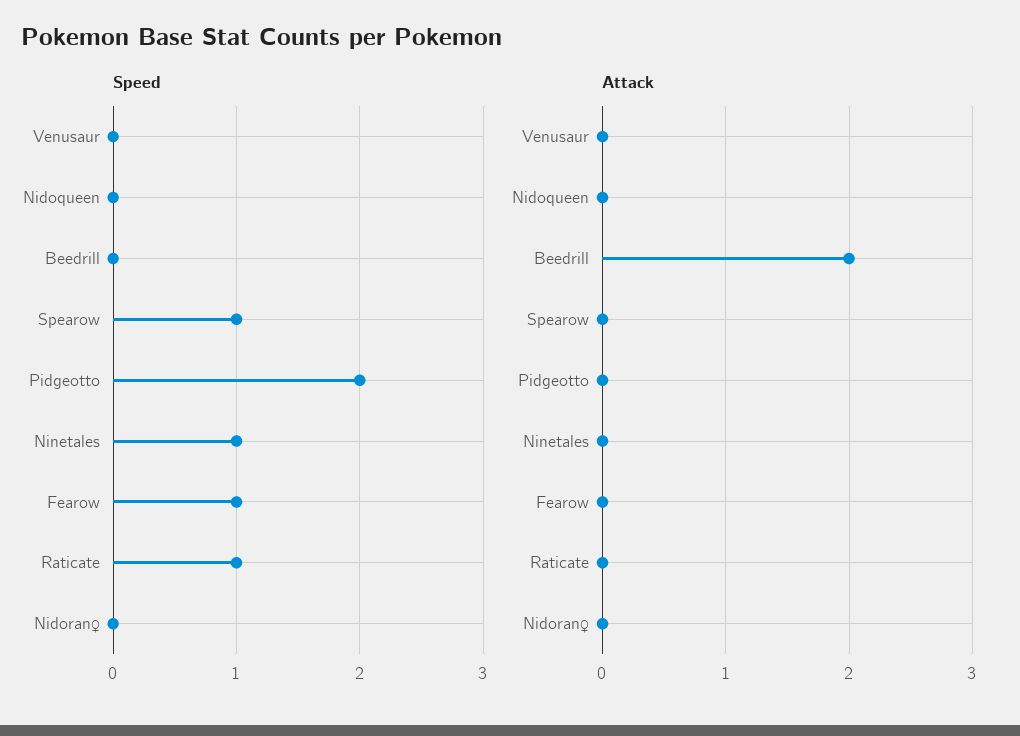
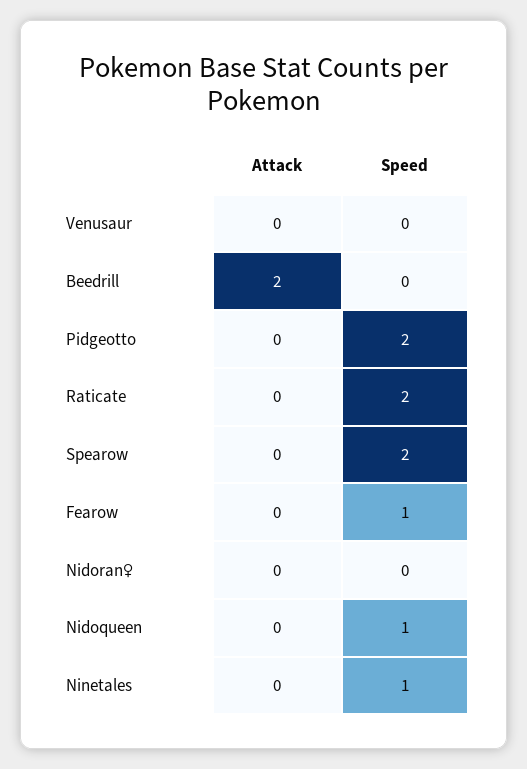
Speed, Nidoqueen: 0 -> 1
Speed, Spearow: 1 -> 2
Speed, Raticate: 1 -> 2

